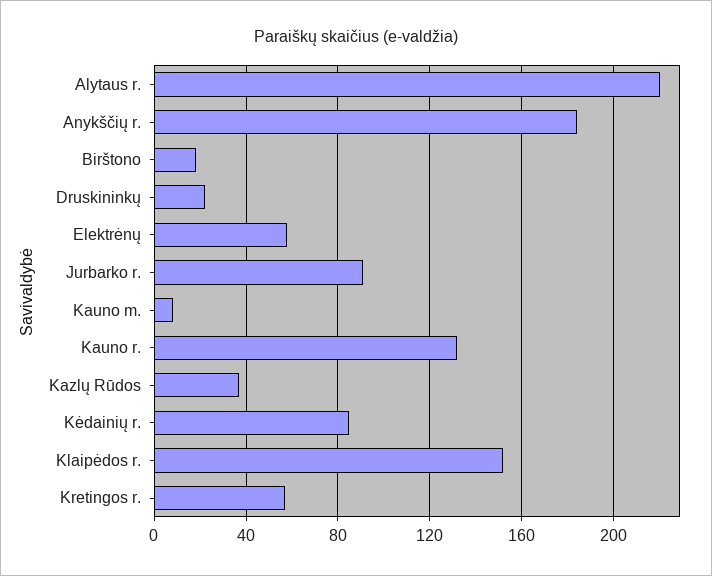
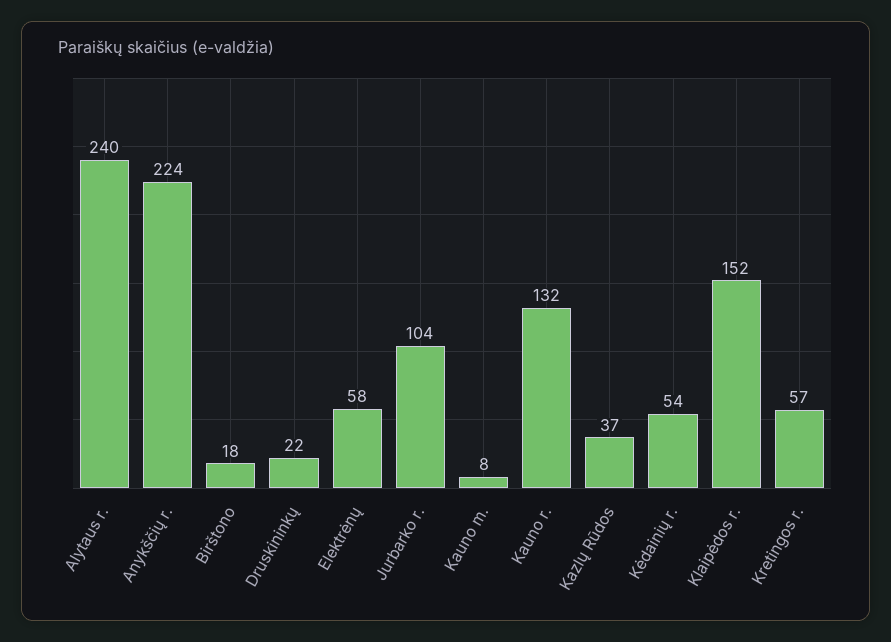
Alytaus r.: 220 -> 240
Anykščių r.: 185 -> 224
Jurbarko r.: 90 -> 104
Kėdainių r.: 85 -> 54

